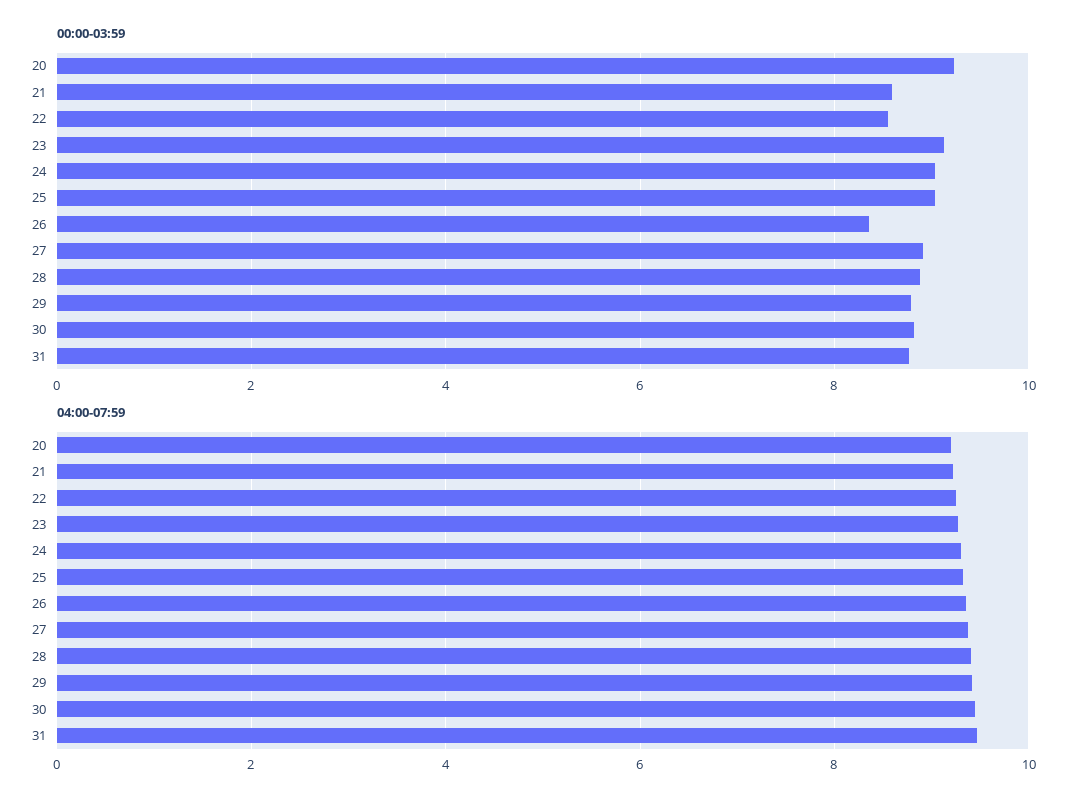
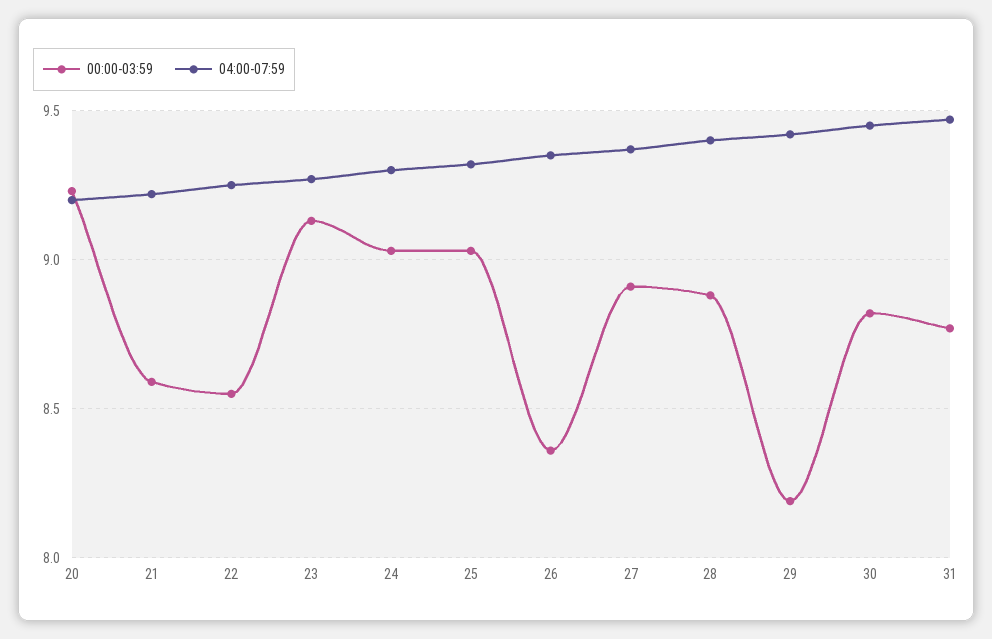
00:00-03:59, 29: 8.8 -> 8.2

